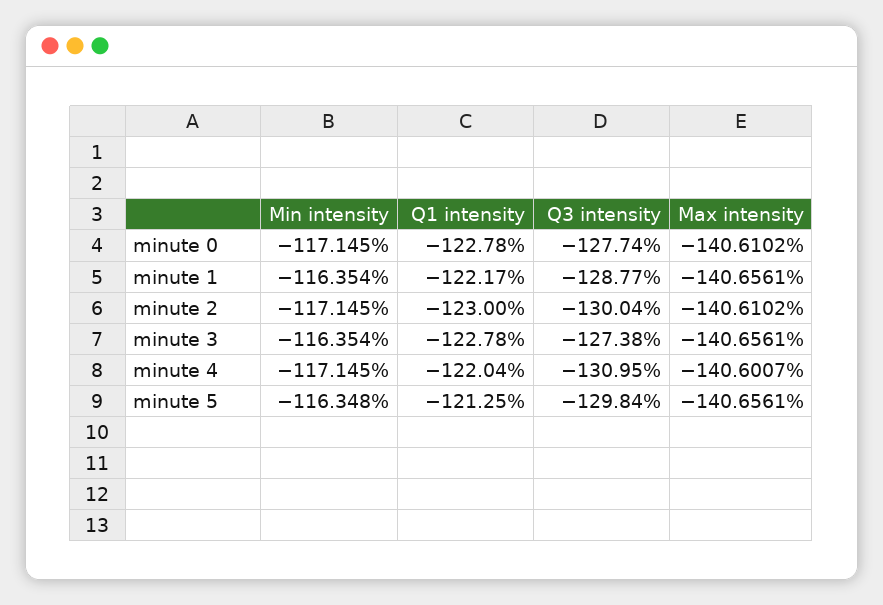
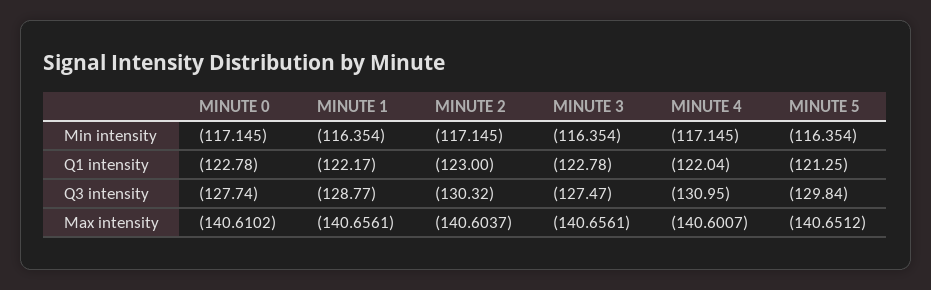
Q3 intensity, minute 2: -130.04 -> -130.32
Max intensity, minute 2: -140.6102 -> -140.6037
Q3 intensity, minute 3: -127.38 -> -127.47
Min intensity, minute 5: -116.348 -> -116.354
Max intensity, minute 5: -140.6561 -> -140.6512

